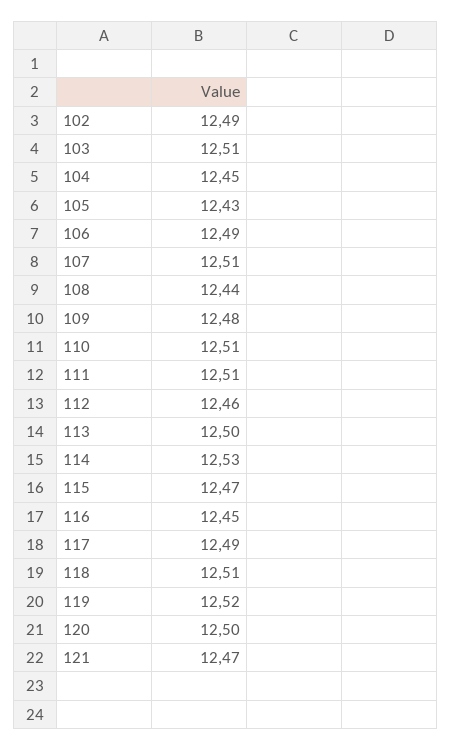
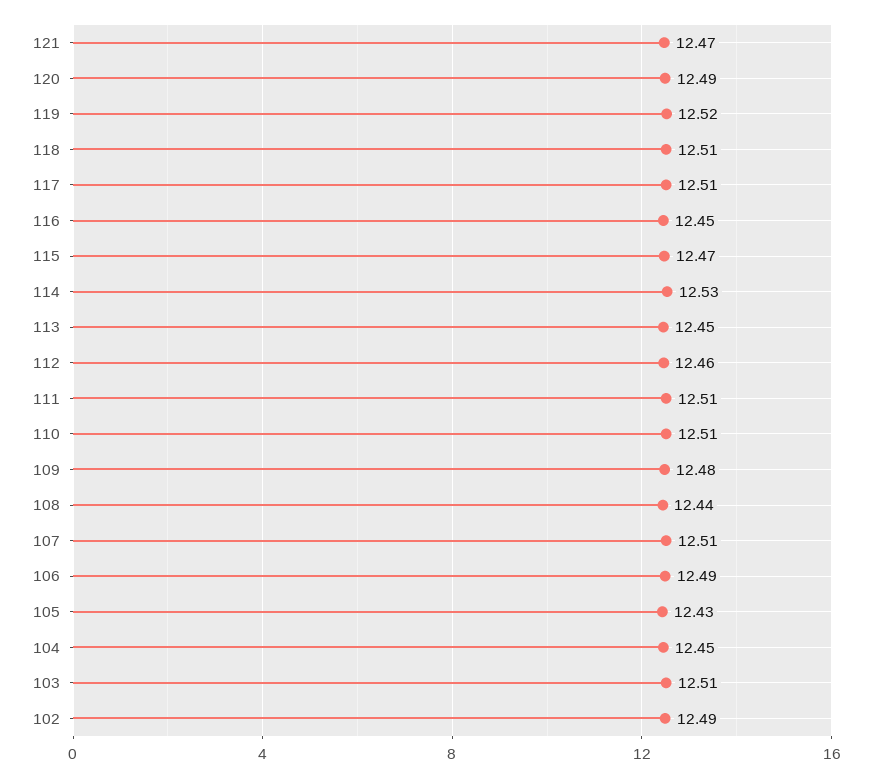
113: 12.5 -> 12.45
117: 12.49 -> 12.51
120: 12.5 -> 12.49

